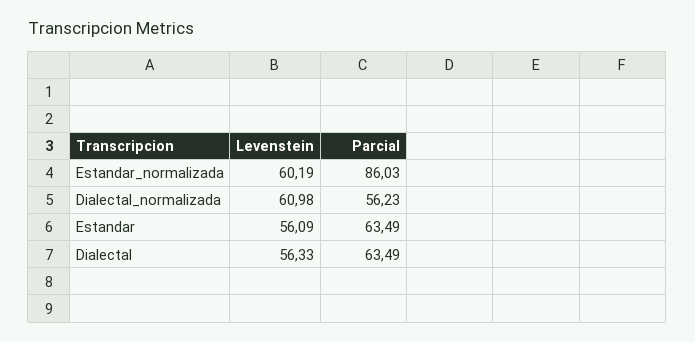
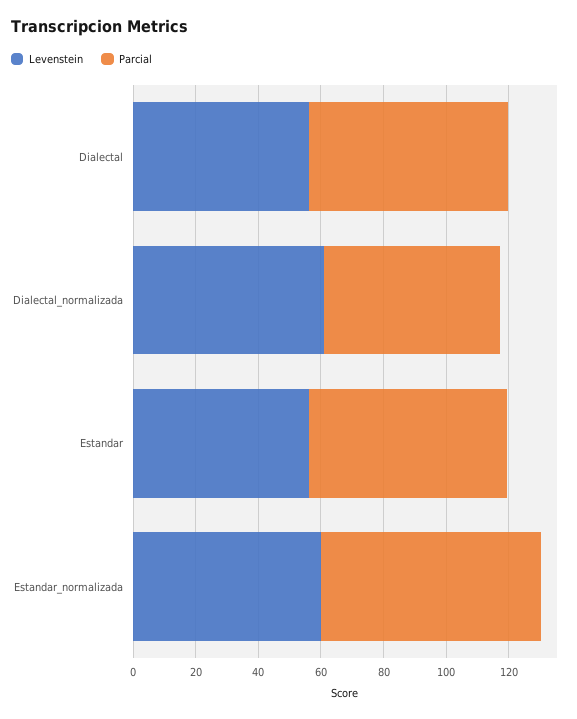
Parcial, Estandar_normalizada: 86.03 -> 70

